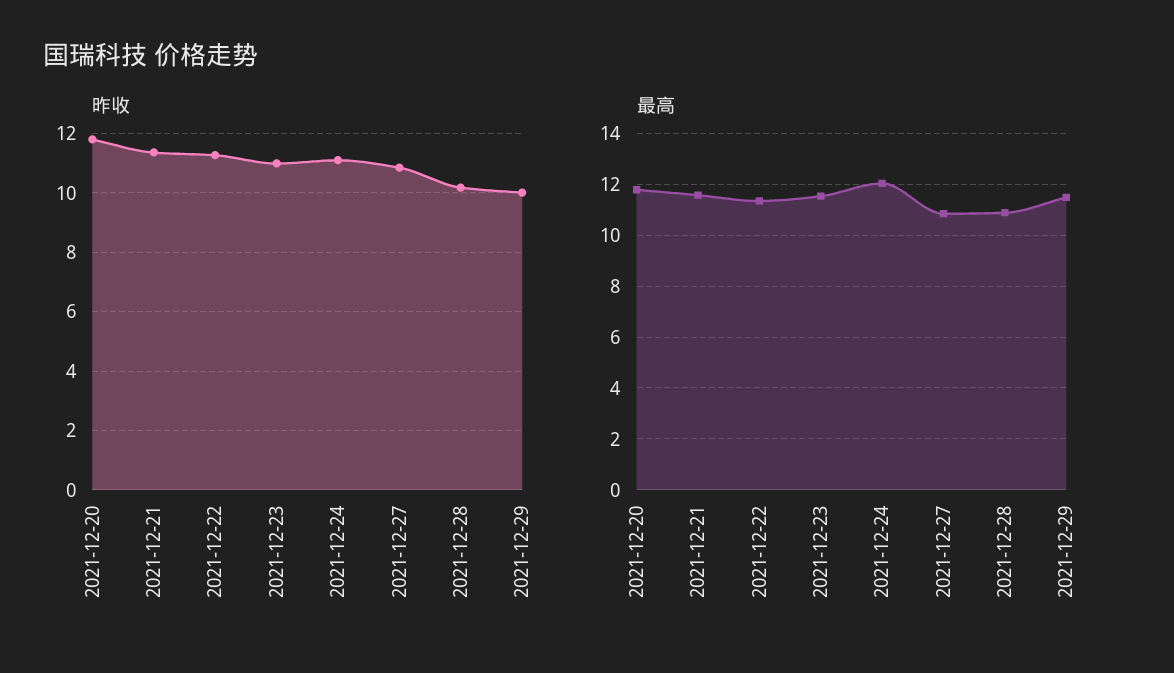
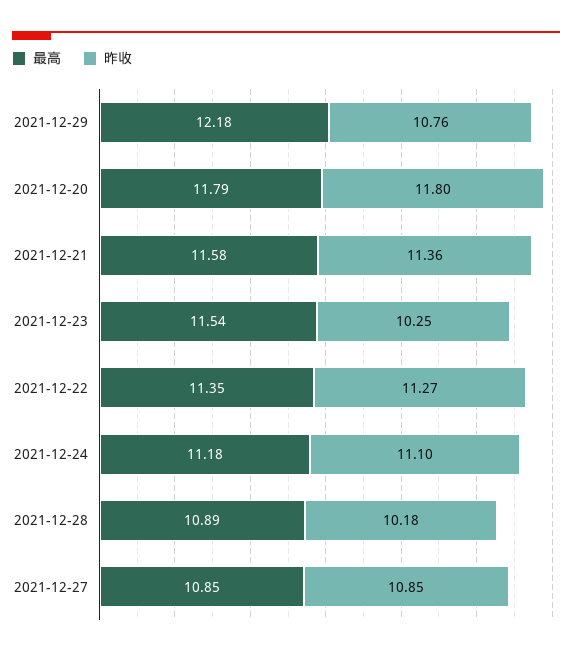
昨收, 2021-12-23: 11 -> 10.25
昨收, 2021-12-29: 10 -> 10.76
最高, 2021-12-24: 12 -> 11.18
最高, 2021-12-29: 11.5 -> 12.18

